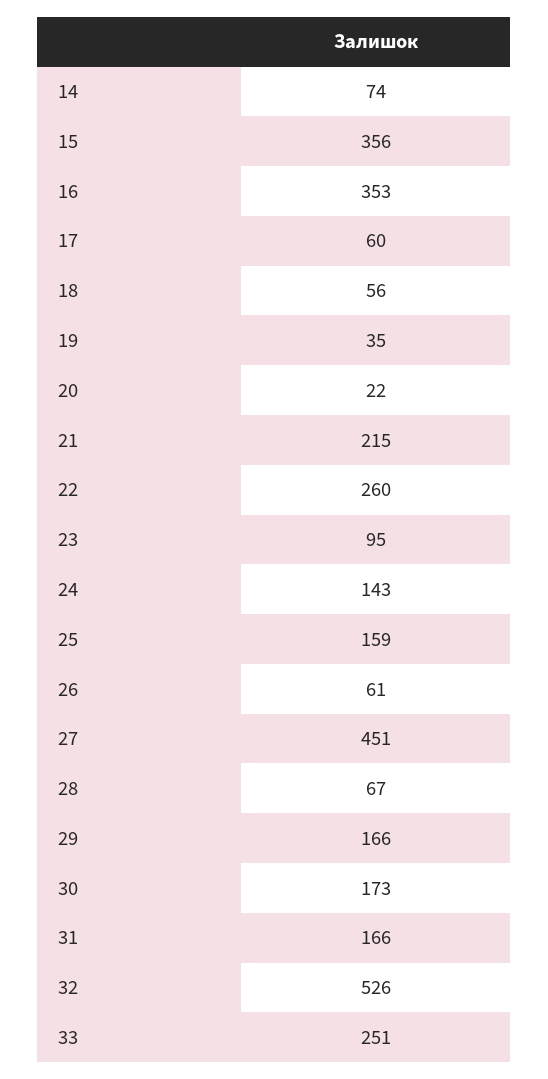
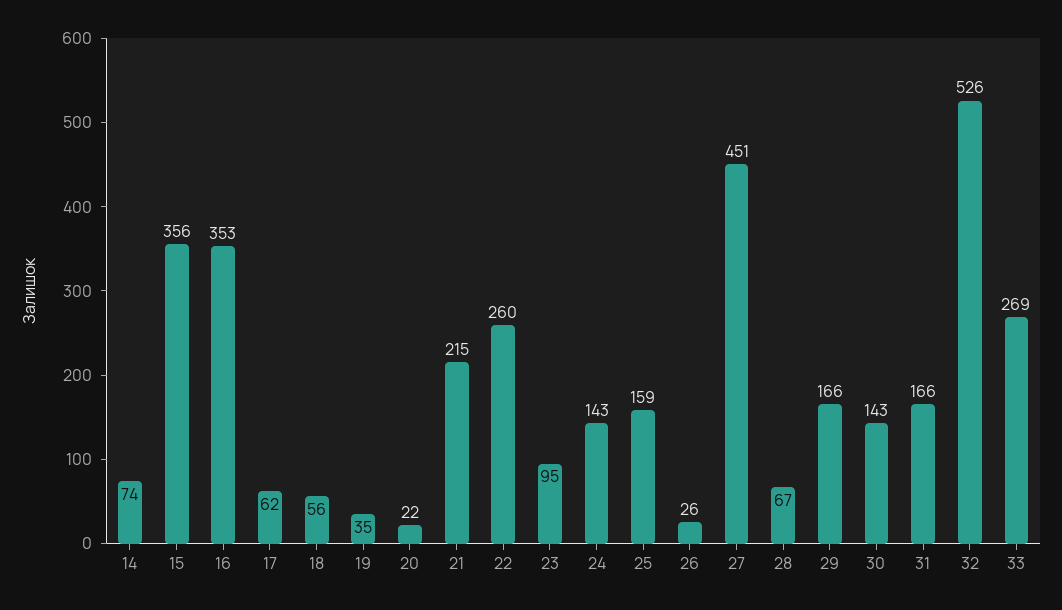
17: 60 -> 62
26: 61 -> 26
30: 173 -> 143
33: 251 -> 269

